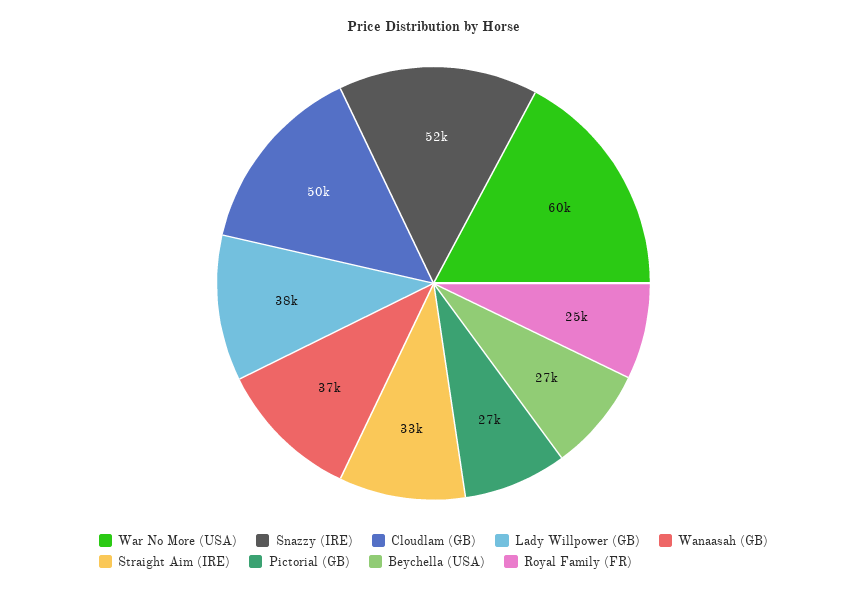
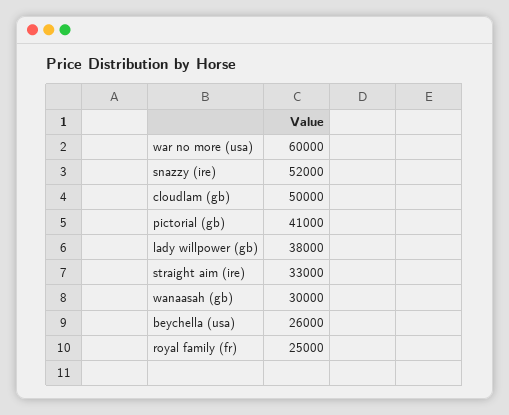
Wanaasah (GB): 37000 -> 30000
Pictorial (GB): 27000 -> 41000
Beychella (USA): 27000 -> 26000

